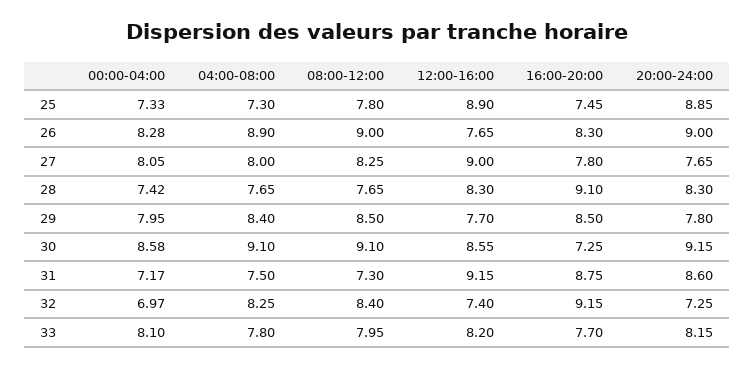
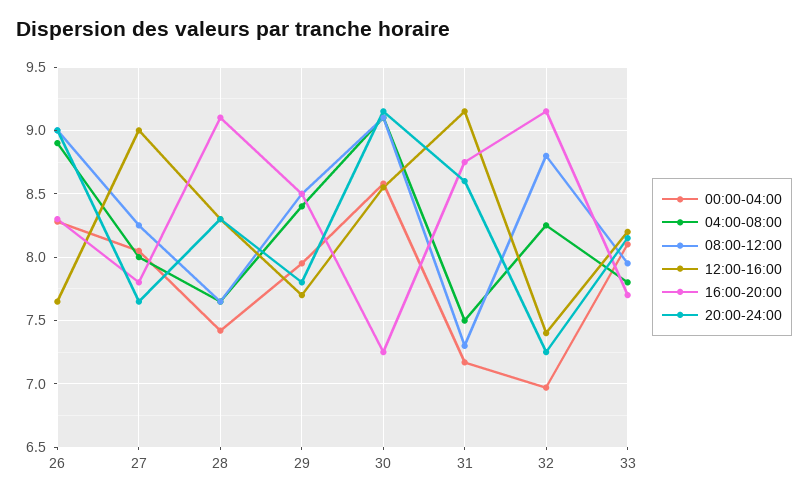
00:00-04:00, 25: 7.33 -> none
04:00-08:00, 25: 7.3 -> none
08:00-12:00, 25: 7.8 -> none
12:00-16:00, 25: 8.9 -> none
16:00-20:00, 25: 7.45 -> none
20:00-24:00, 25: 8.85 -> none
08:00-12:00, 32: 8.4 -> 8.8

